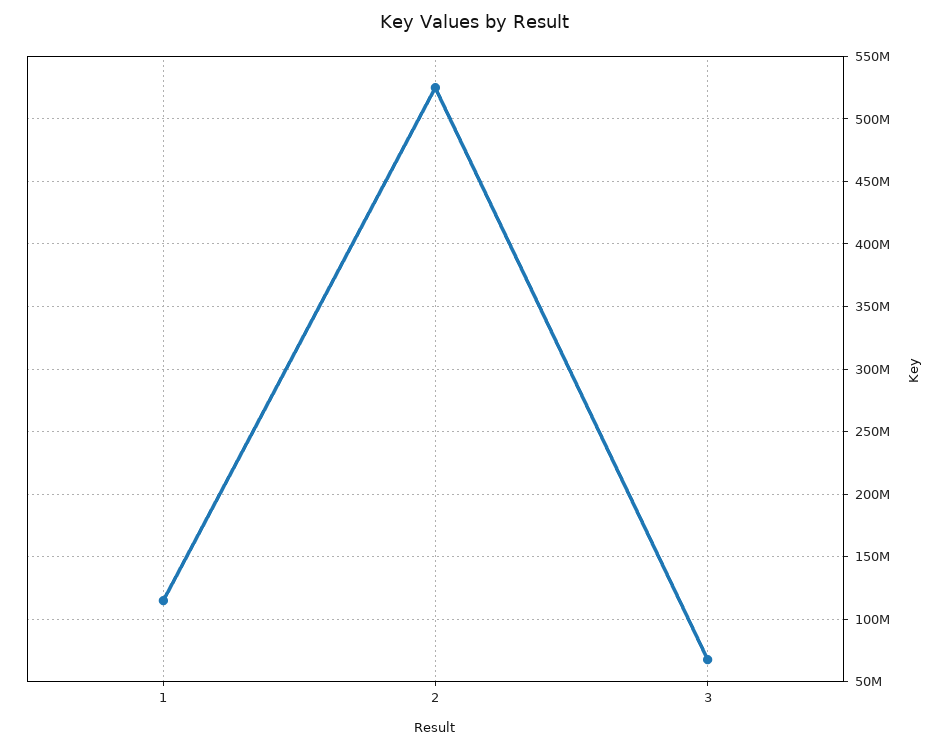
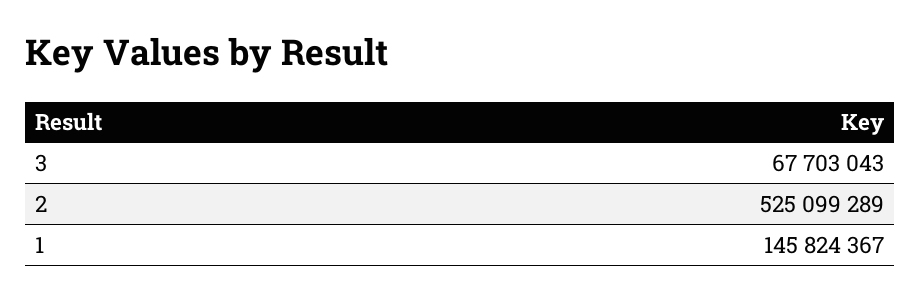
1: 115000000 -> 145824367

